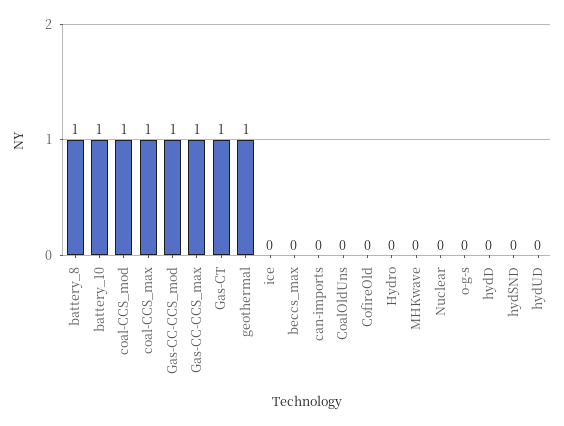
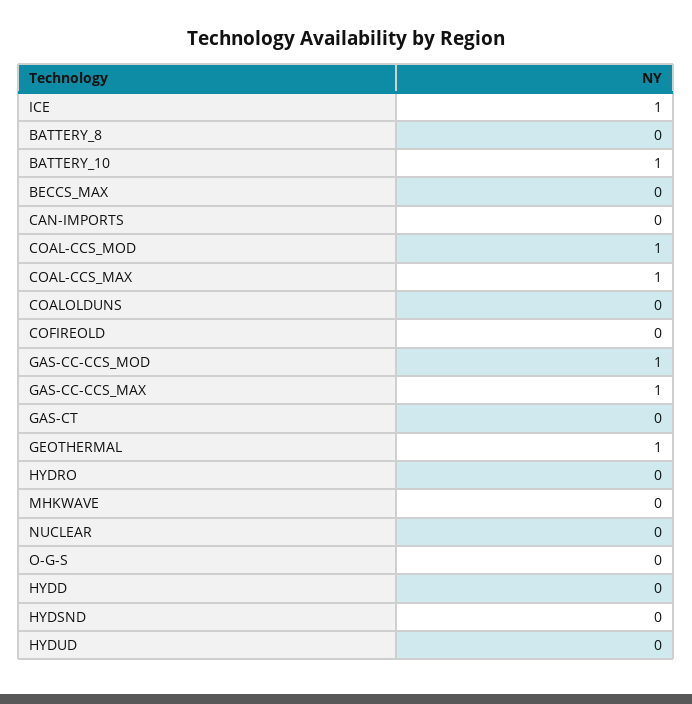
battery_8: 1 -> 0
Gas-CT: 1 -> 0
ice: 0 -> 1

